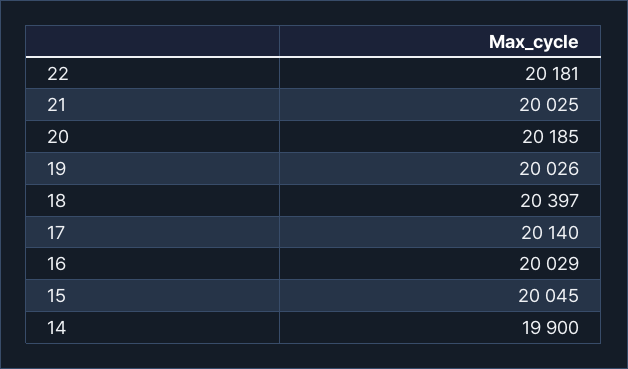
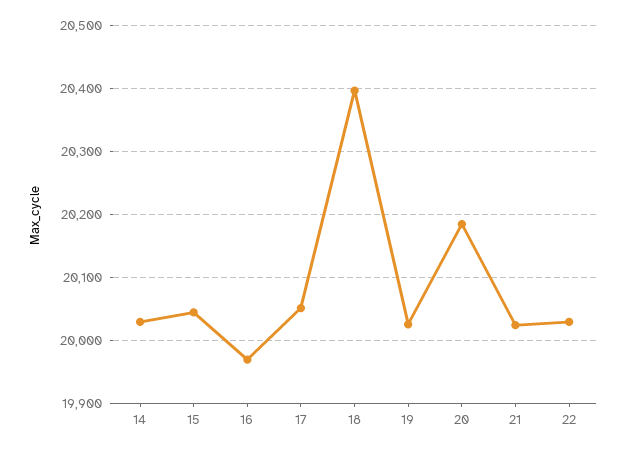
22: 20181 -> 20030
17: 20140 -> 20050
16: 20029 -> 19970
14: 19900 -> 20030

